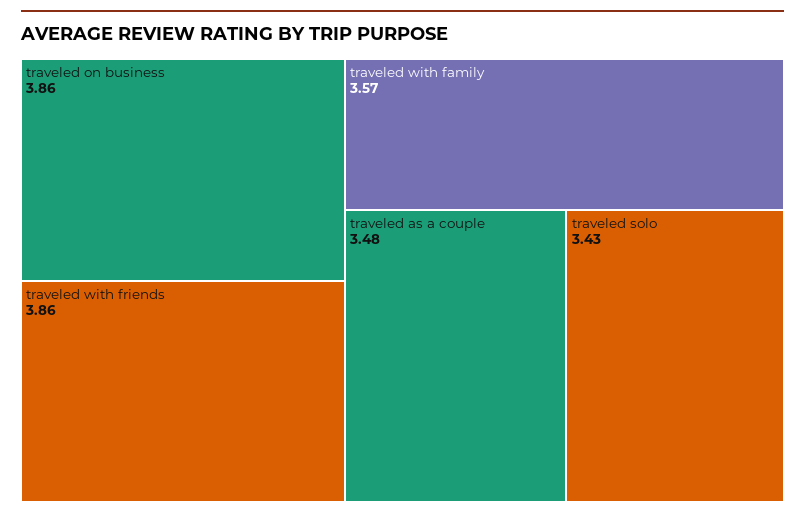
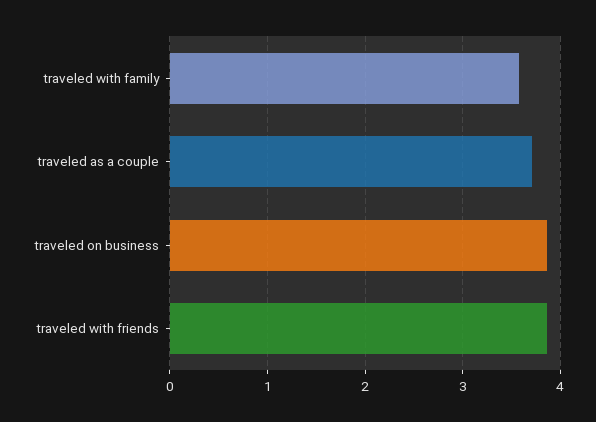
traveled as a couple: 3.48 -> 3.7
traveled solo: 3.43 -> none

